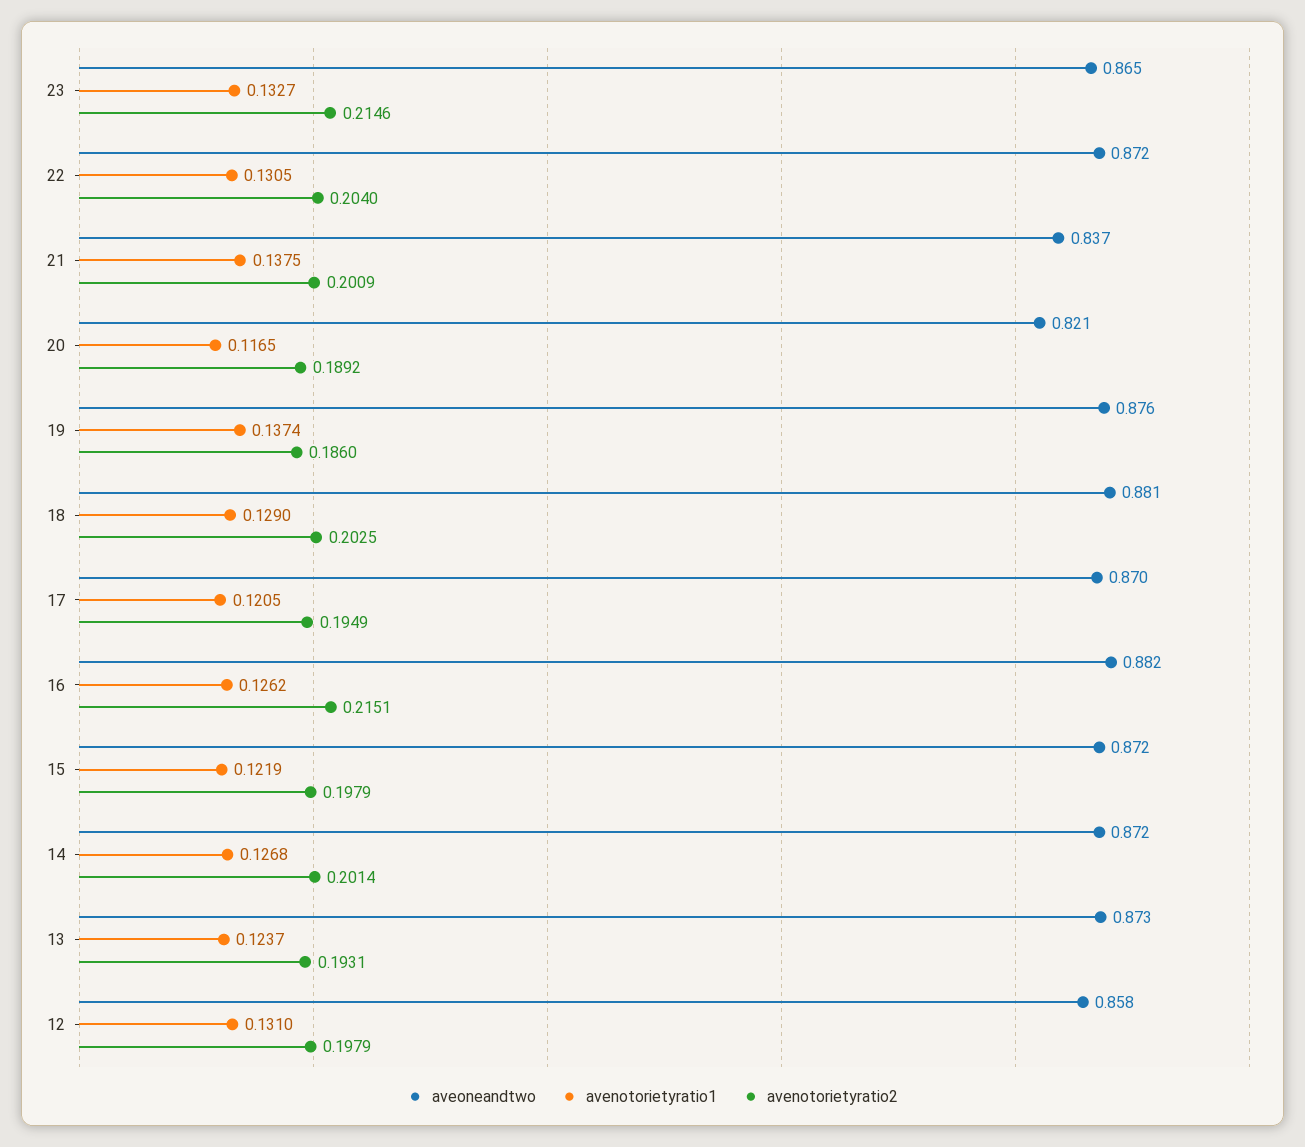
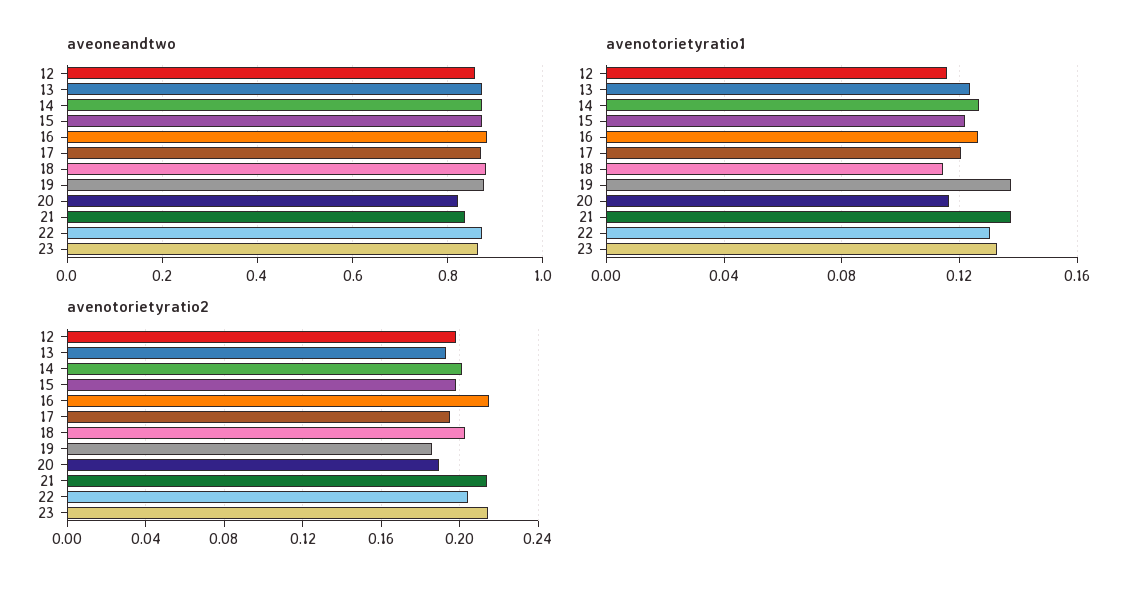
avenotorietyratio2, 21: 0.2009 -> 0.215
avenotorietyratio1, 18: 0.129 -> 0.115
avenotorietyratio1, 12: 0.131 -> 0.115

